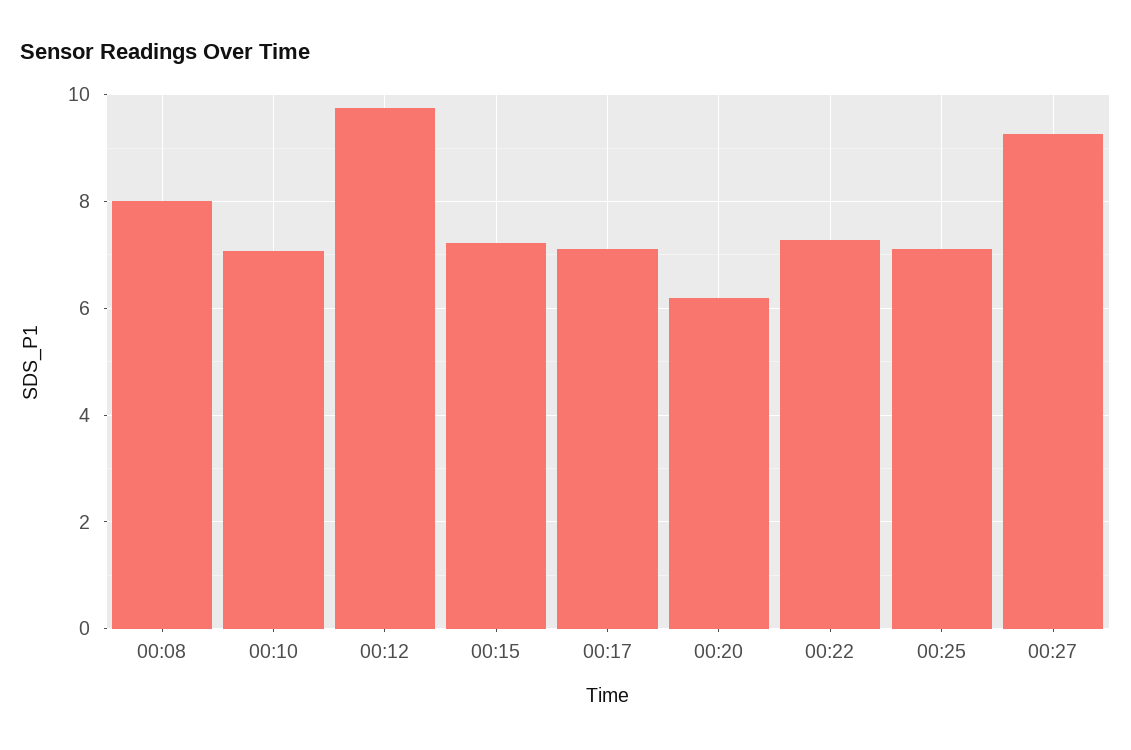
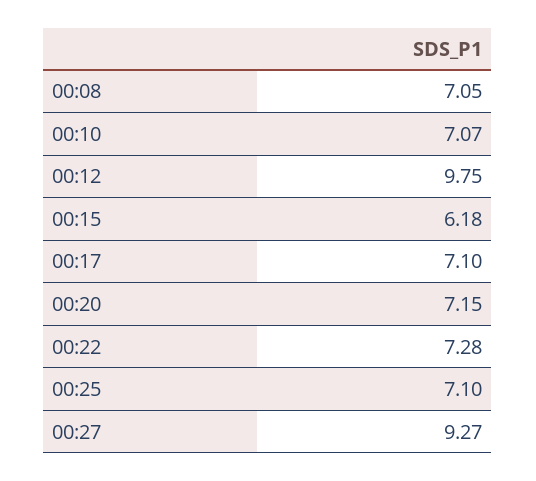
00:08: 8 -> 7.05
00:15: 7.2 -> 6.18
00:20: 6.2 -> 7.15

